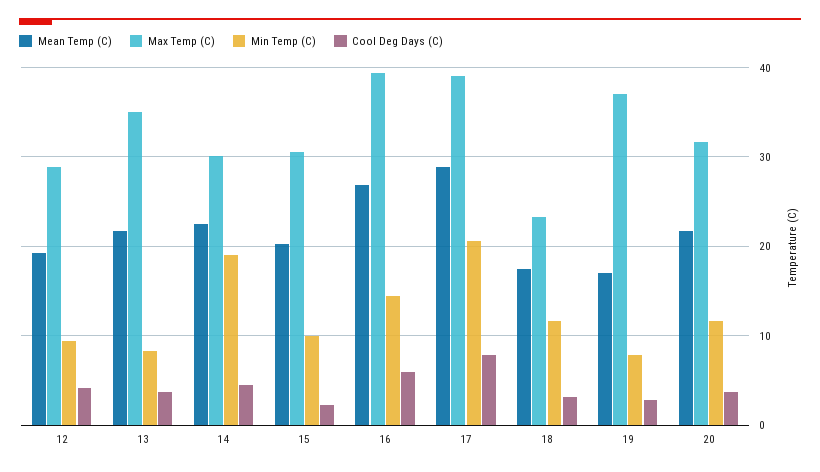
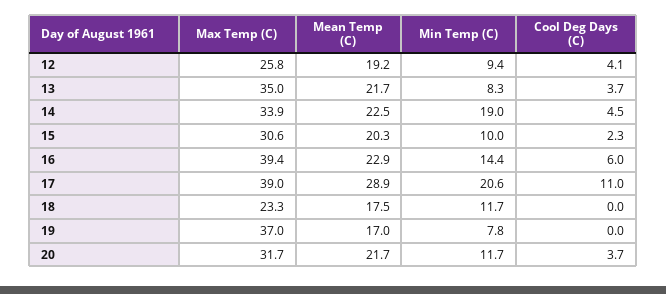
Max Temp (C), 12: 29 -> 25.8
Max Temp (C), 14: 30 -> 33.9
Mean Temp (C), 16: 27 -> 22.9
Cool Deg Days (C), 17: 8 -> 11
Cool Deg Days (C), 18: 3 -> 0
Cool Deg Days (C), 19: 3 -> 0

